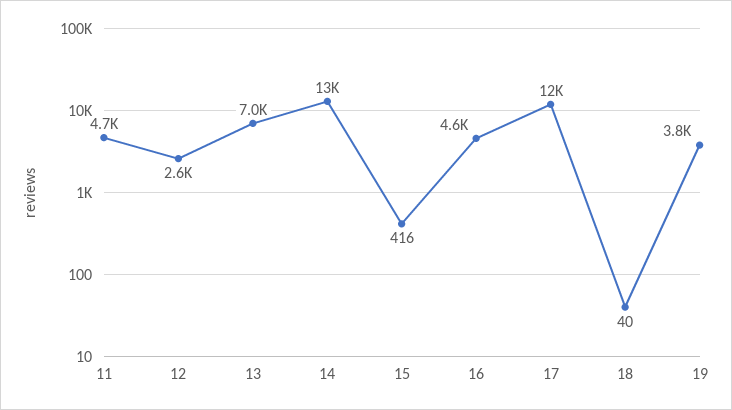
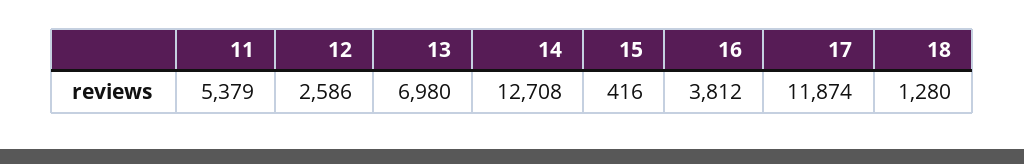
11: 4700 -> 5379
16: 4600 -> 3812
18: 40 -> 1280
19: 3800 -> none

